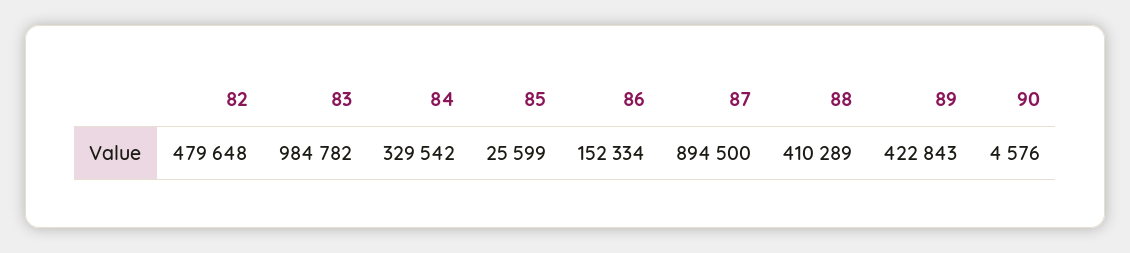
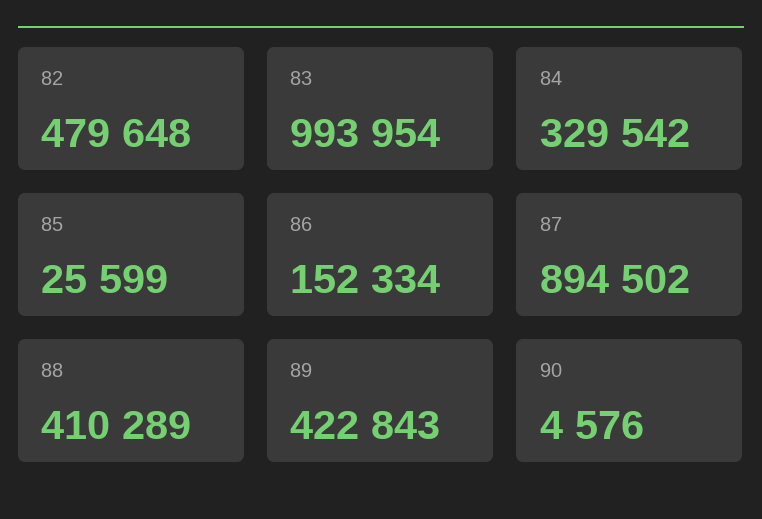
83: 984782 -> 993954
87: 894500 -> 894502

